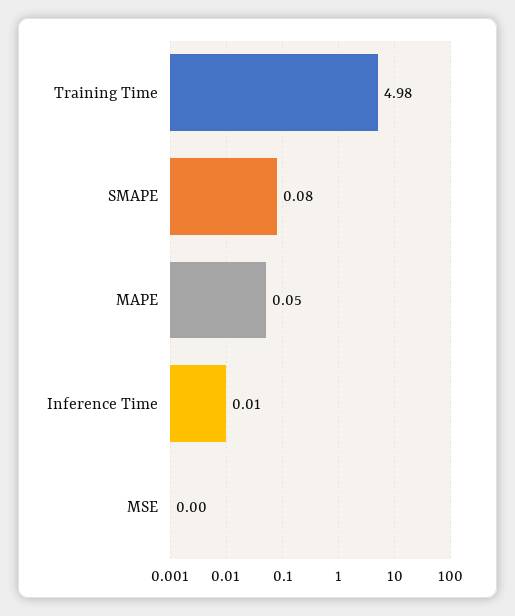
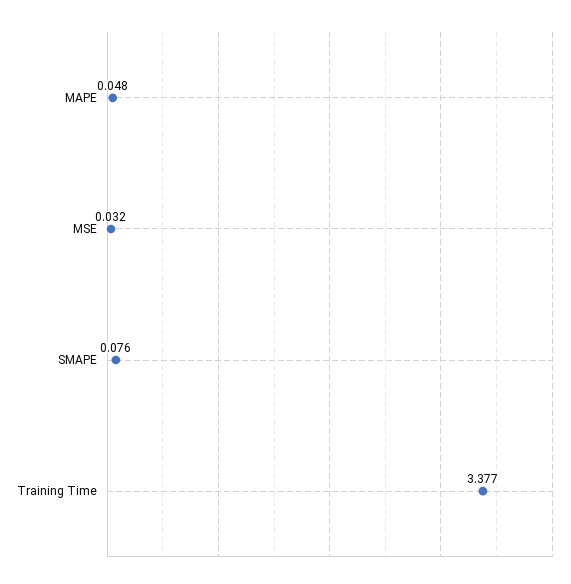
Training Time: 4.98 -> 3.377
Inference Time: 0.01 -> none
MSE: 0 -> 0.032

